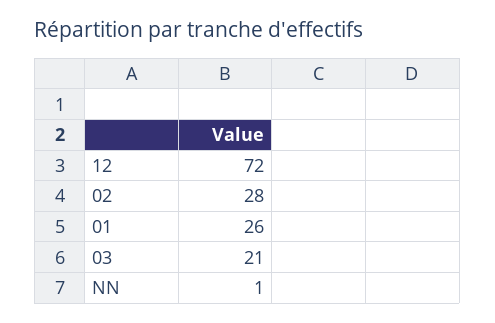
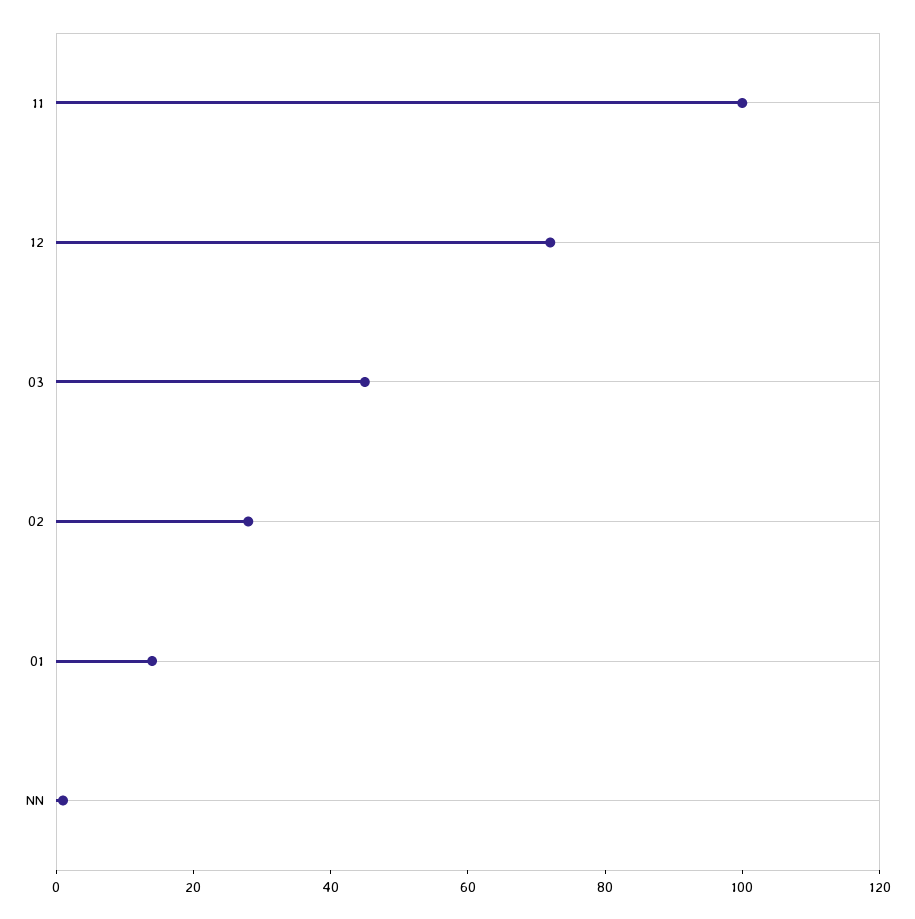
01: 26 -> 15
03: 21 -> 45
11: none -> 100

